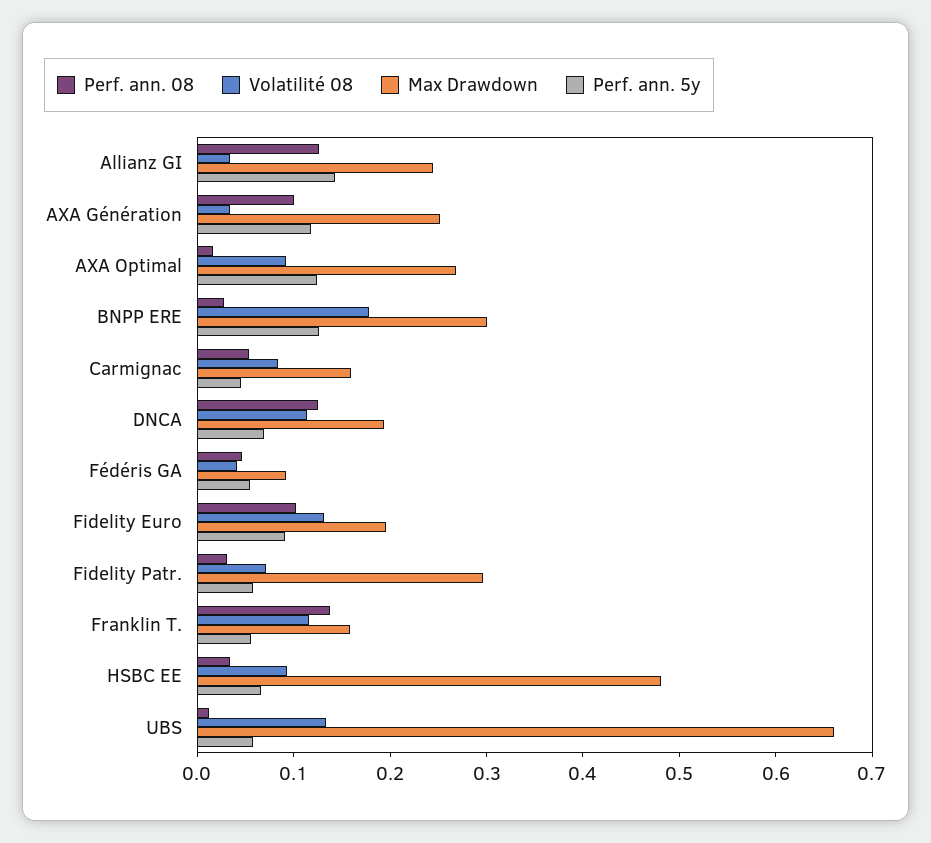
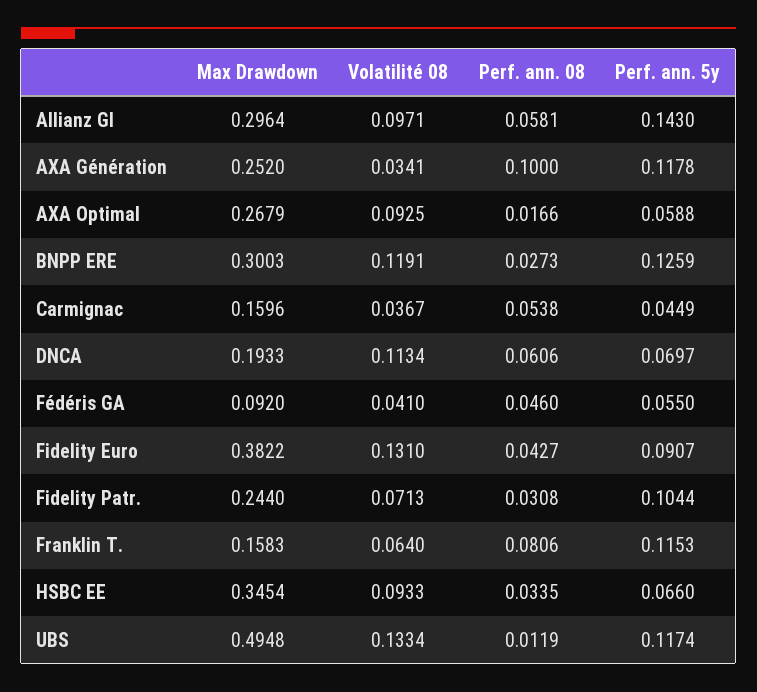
Perf. ann. 08, Allianz GI: 0.12 -> 0.0581
Volatilité 08, Allianz GI: 0.04 -> 0.0971
Max Drawdown, Allianz GI: 0.24 -> 0.2964
Perf. ann. 5y, AXA Optimal: 0.12 -> 0.0588
Volatilité 08, BNPP ERE: 0.18 -> 0.1191
Volatilité 08, Carmignac: 0.08 -> 0.0367
Perf. ann. 08, DNCA: 0.12 -> 0.0606
Perf. ann. 08, Fidelity Euro: 0.1 -> 0.0427
Max Drawdown, Fidelity Euro: 0.2 -> 0.3822
Max Drawdown, Fidelity Patr.: 0.3 -> 0.244
Perf. ann. 5y, Fidelity Patr.: 0.06 -> 0.1044
Perf. ann. 08, Franklin T.: 0.14 -> 0.0806
Volatilité 08, Franklin T.: 0.12 -> 0.064
Perf. ann. 5y, Franklin T.: 0.06 -> 0.1153
Max Drawdown, HSBC EE: 0.48 -> 0.3454
Max Drawdown, UBS: 0.66 -> 0.4948
Perf. ann. 5y, UBS: 0.06 -> 0.1174

